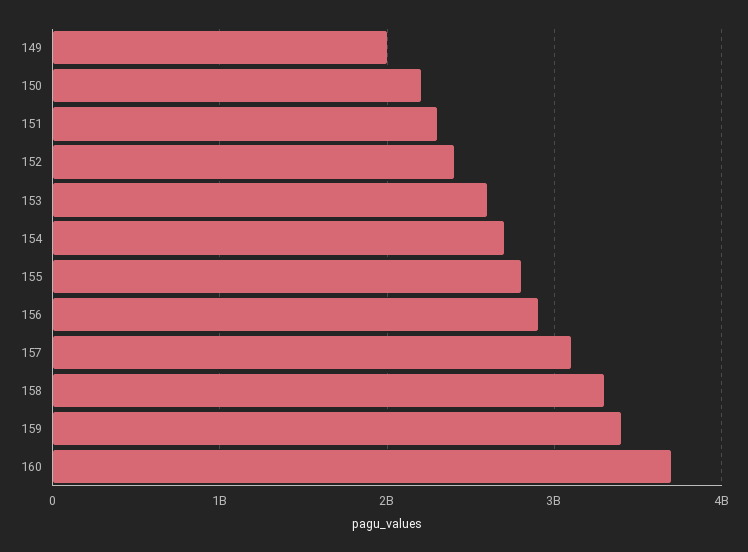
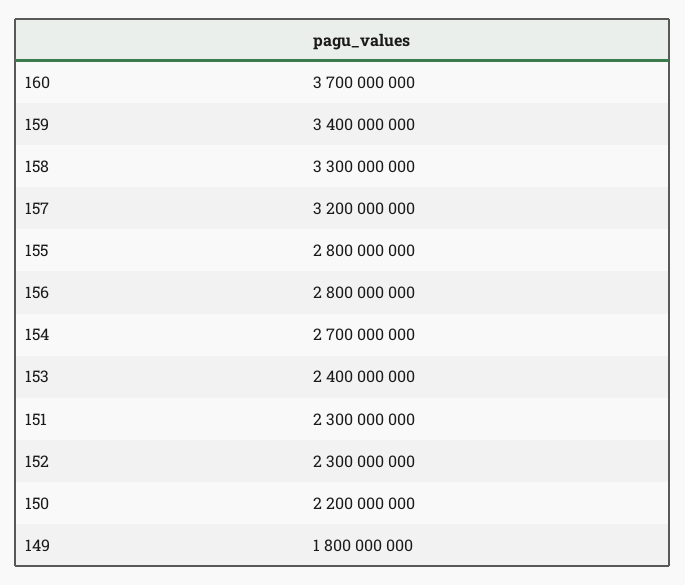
149: 2000000000 -> 1800000000
152: 2400000000 -> 2300000000
153: 2600000000 -> 2400000000
156: 2900000000 -> 2800000000
157: 3100000000 -> 3200000000

